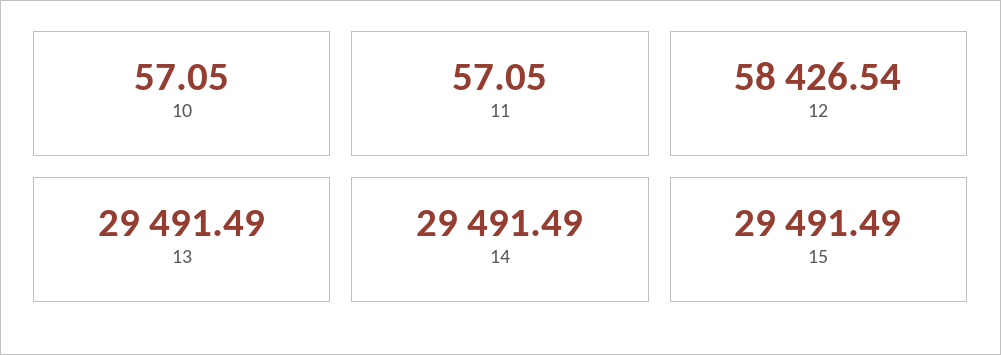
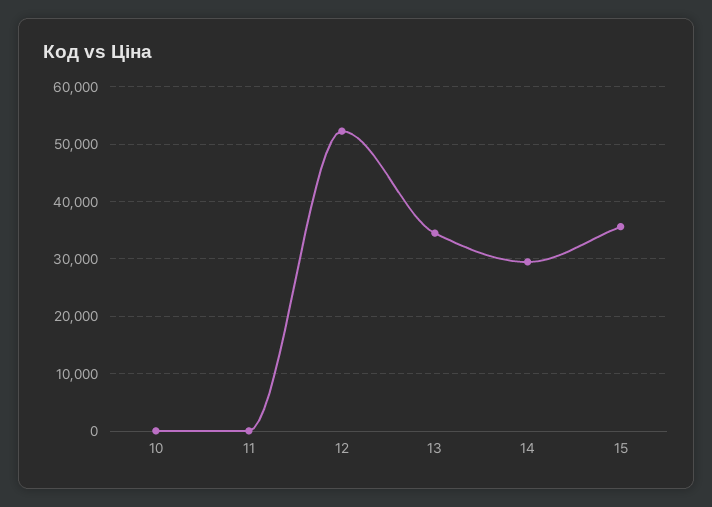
12: 58426.54 -> 52000
13: 29491.49 -> 34000
15: 29491.49 -> 36000

